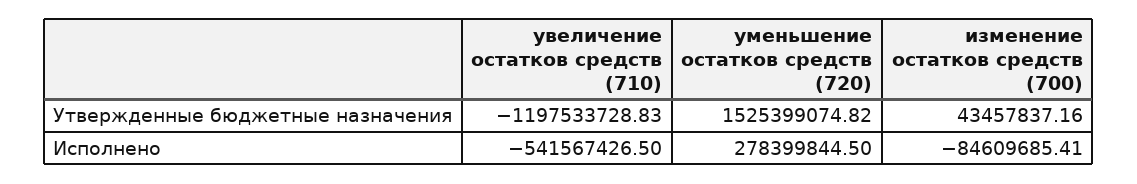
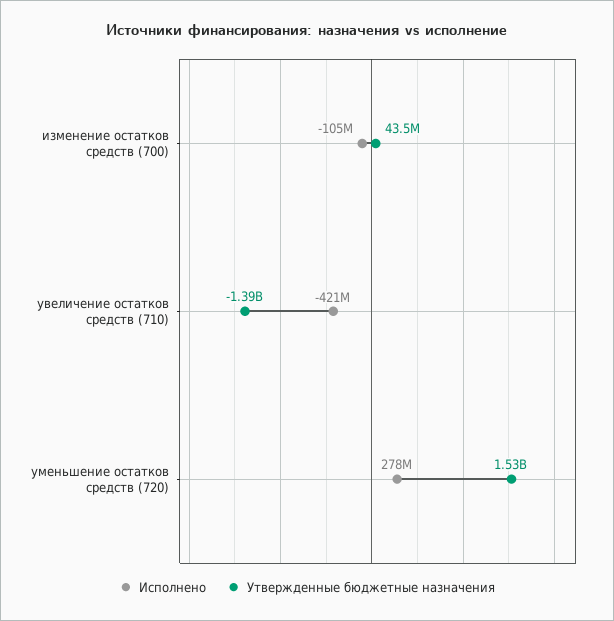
Утвержденные бюджетные назначения, увеличение остатков средств (710): -1197533728.83 -> -1390000000
Исполнено, увеличение остатков средств (710): -541567426.5 -> -421000000
Исполнено, изменение остатков средств (700): -84609685.41 -> -105000000

